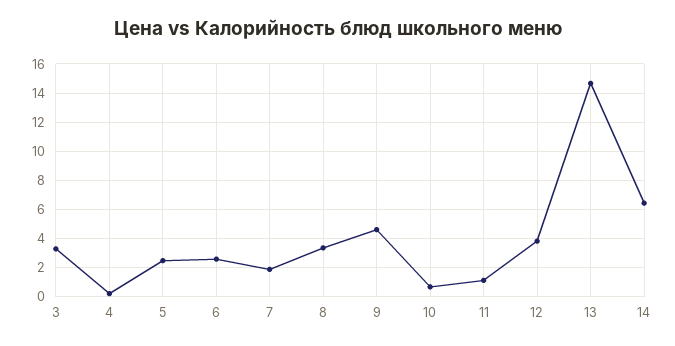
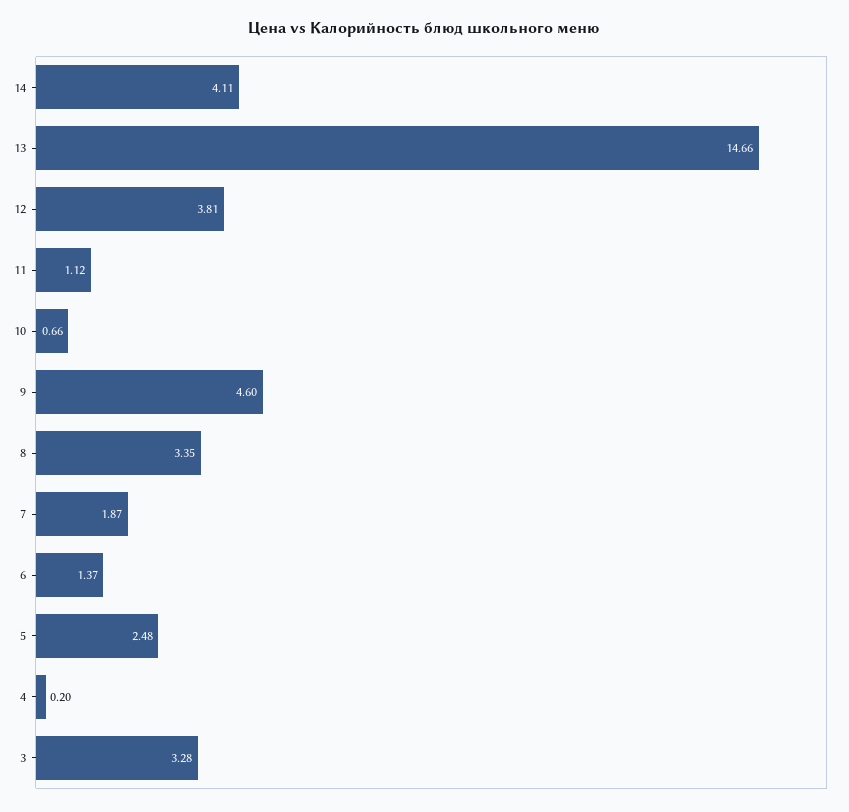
6: 2.5 -> 1.37
14: 6.5 -> 4.11

